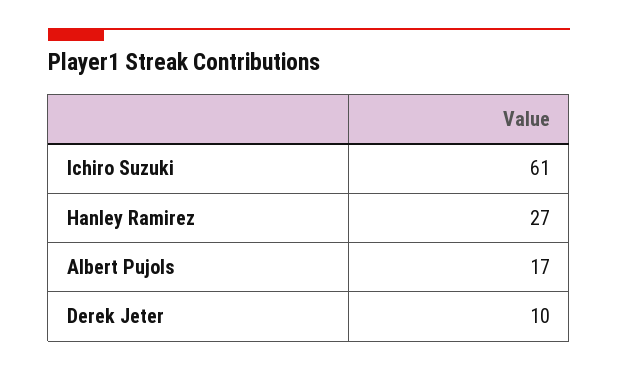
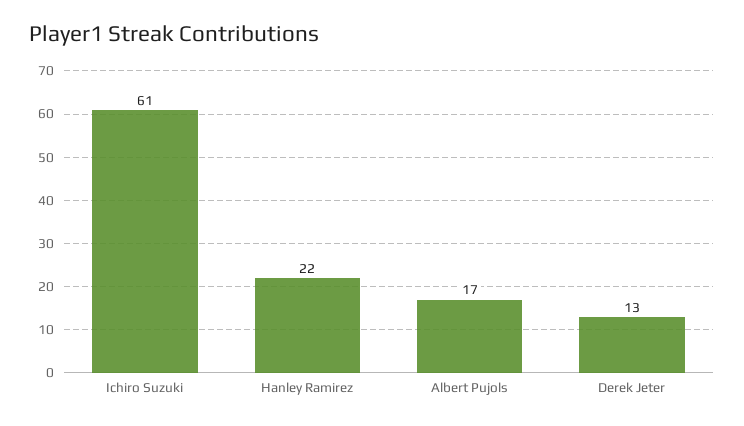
Hanley Ramirez: 27 -> 22
Derek Jeter: 10 -> 13

